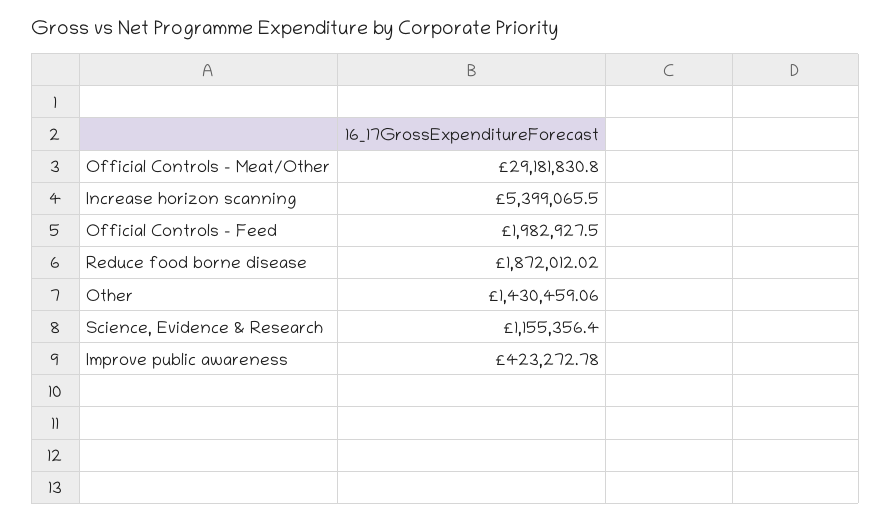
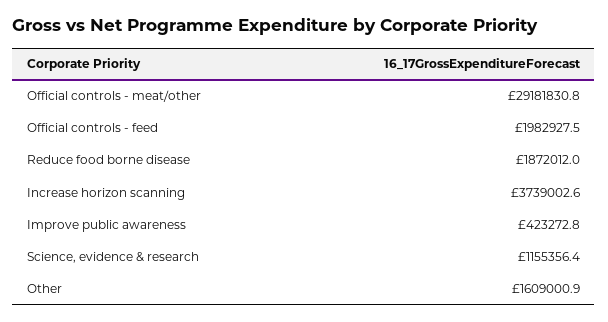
Increase horizon scanning: 5399065.5 -> 3739002.6
Other: 1430459.06 -> 1609000.9

